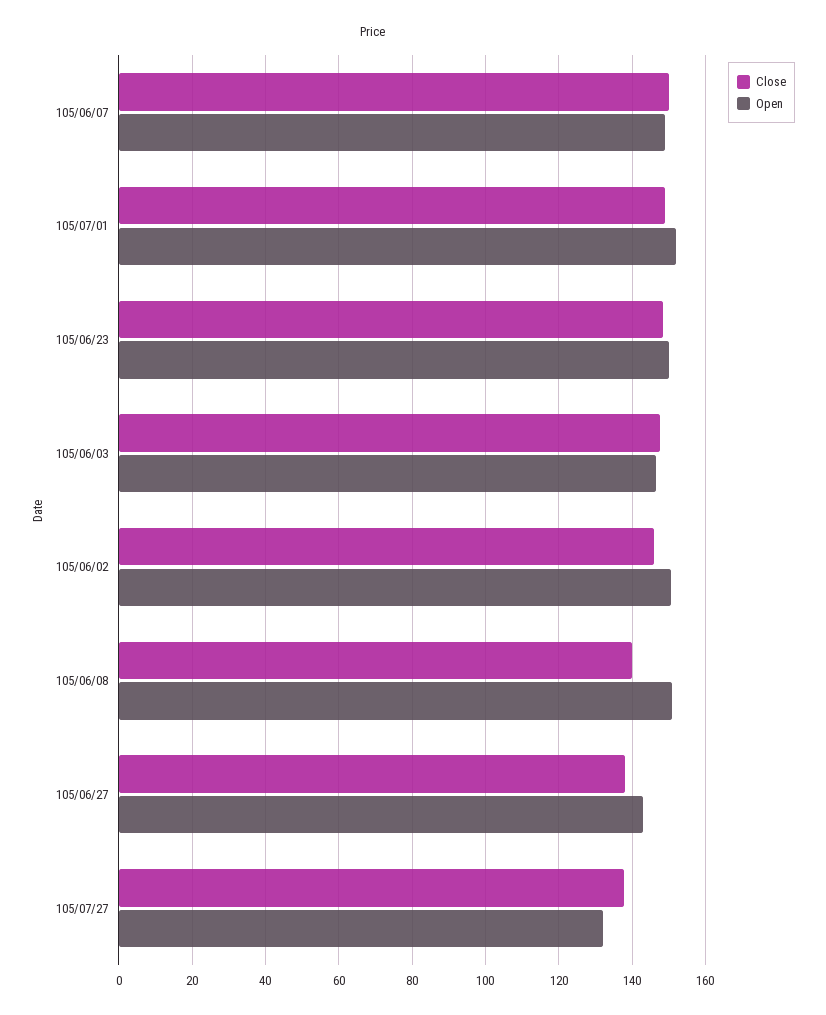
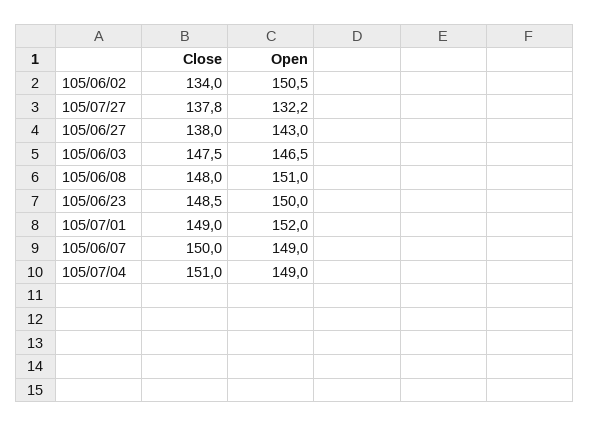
Close, 105/06/02: 146 -> 134
Close, 105/06/08: 140 -> 148
Close, 105/07/04: none -> 151
Open, 105/07/04: none -> 149

